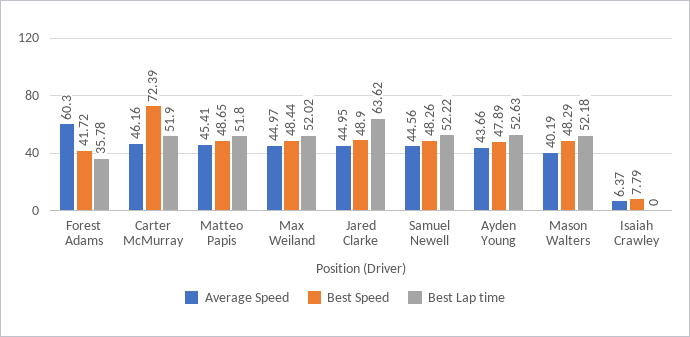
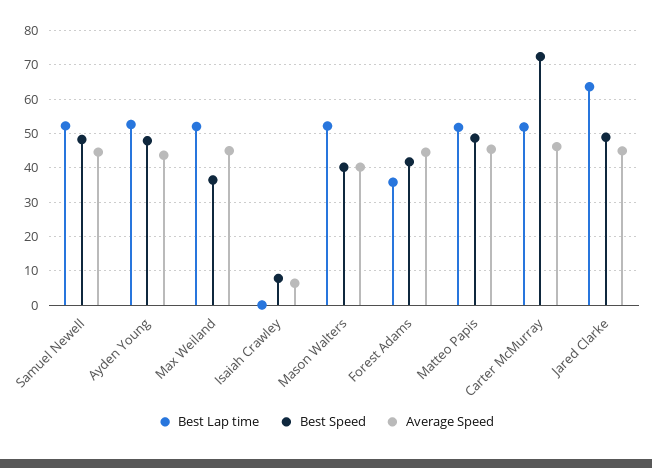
Average Speed, Forest Adams: 60.3 -> 44
Best Speed, Max Weiland: 48.44 -> 36
Best Speed, Mason Walters: 48.29 -> 40

